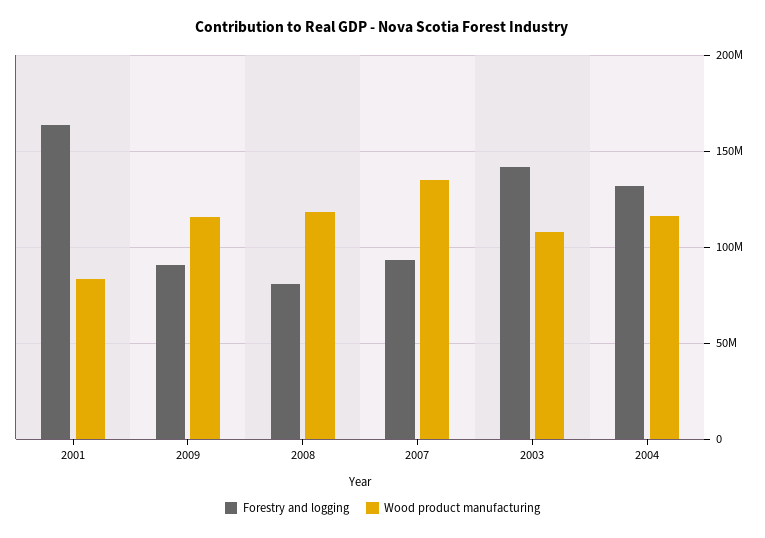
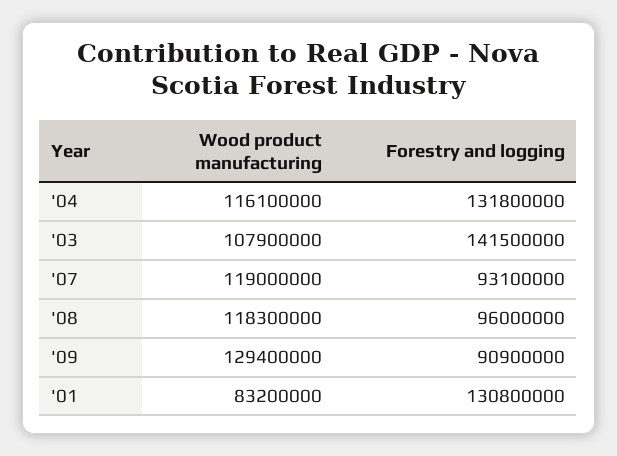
Forestry and logging, 2001: 165000000 -> 130800000
Wood product manufacturing, 2009: 115000000 -> 129400000
Forestry and logging, 2008: 80000000 -> 96000000
Wood product manufacturing, 2007: 135000000 -> 119000000

